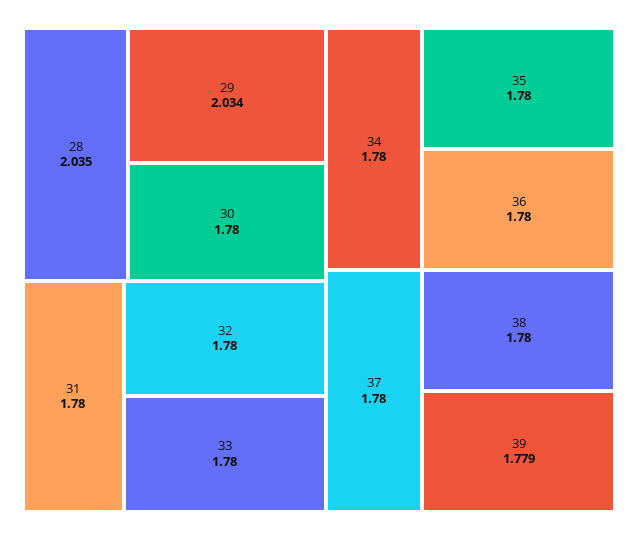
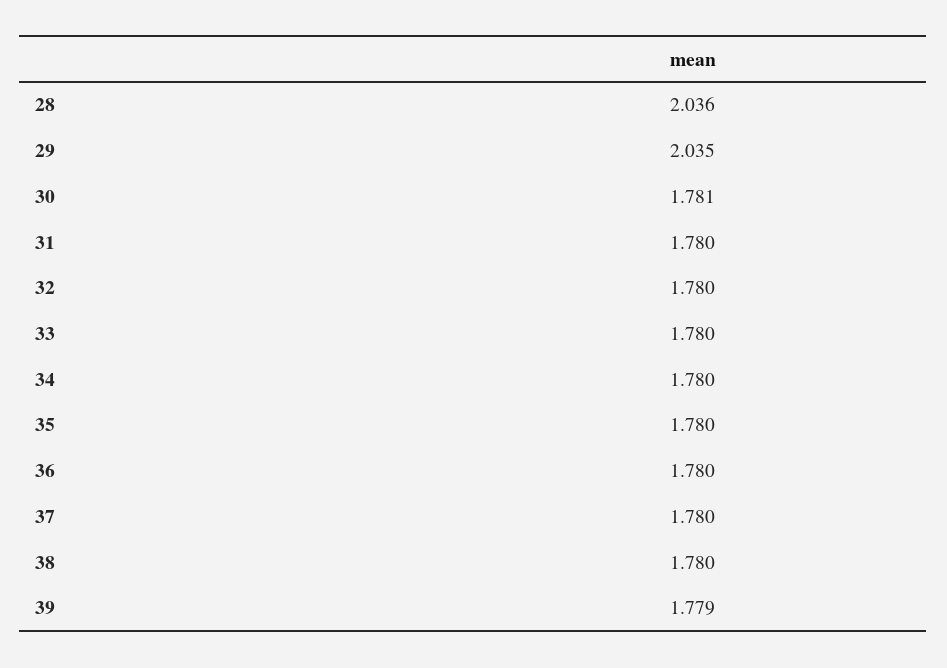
28: 2.035 -> 2.036
29: 2.034 -> 2.035
30: 1.78 -> 1.781

